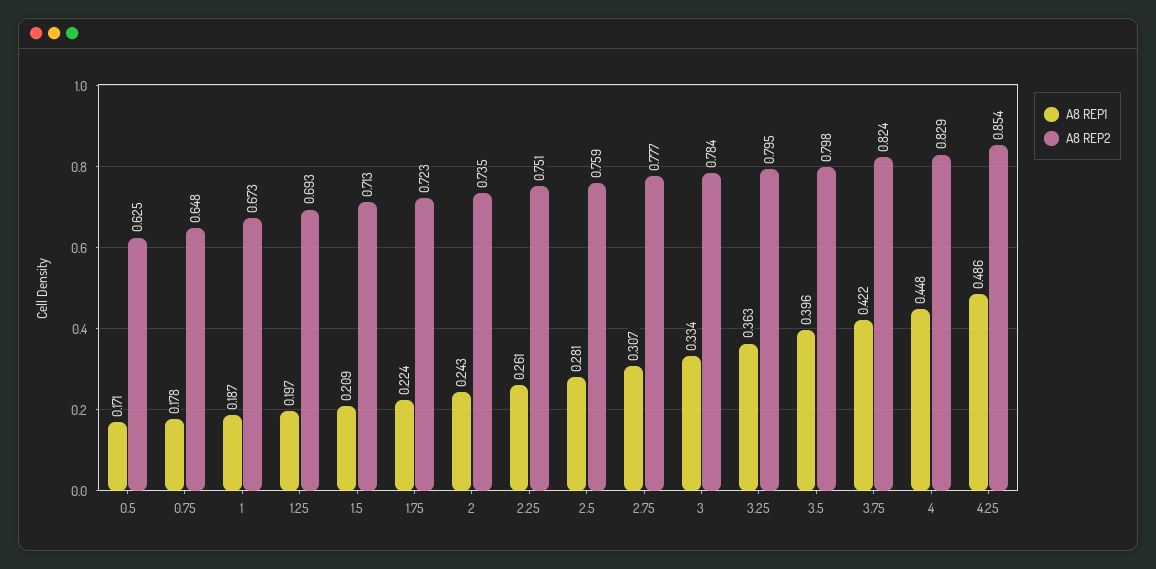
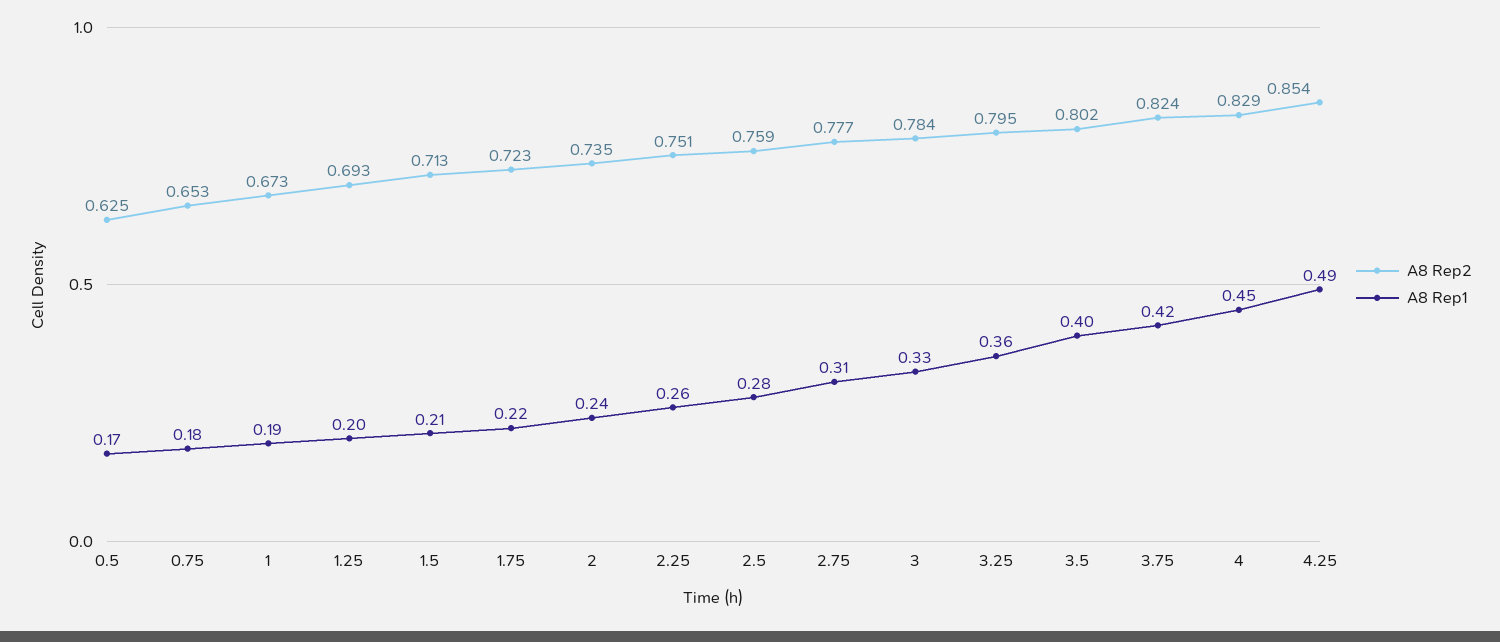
A8 REP2, 0.75: 0.648 -> 0.653
A8 REP2, 3.5: 0.798 -> 0.802

